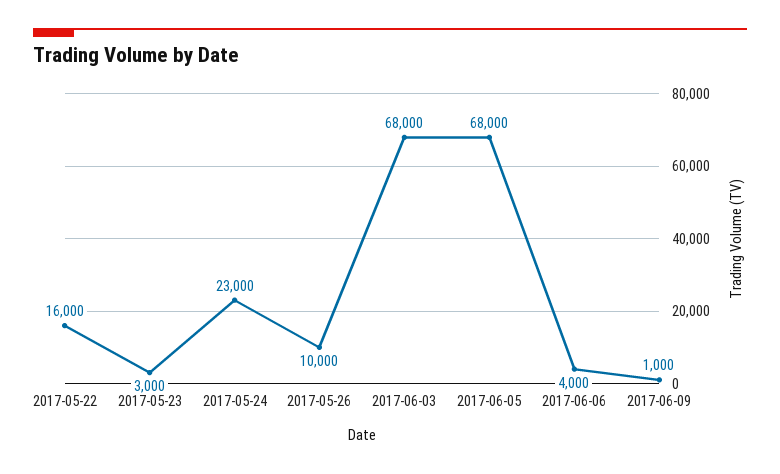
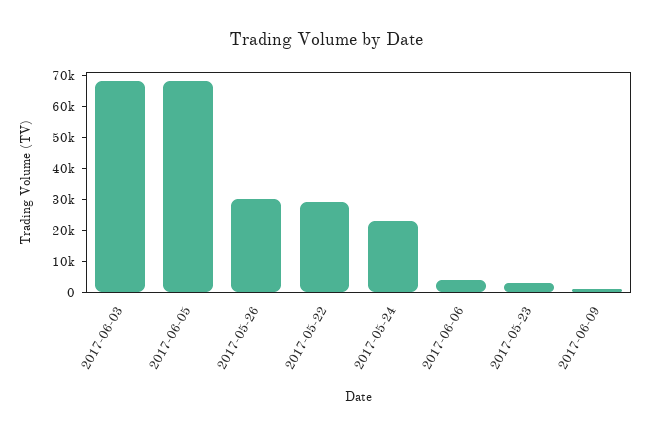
2017-05-22: 16000 -> 30000
2017-05-26: 10000 -> 30000

